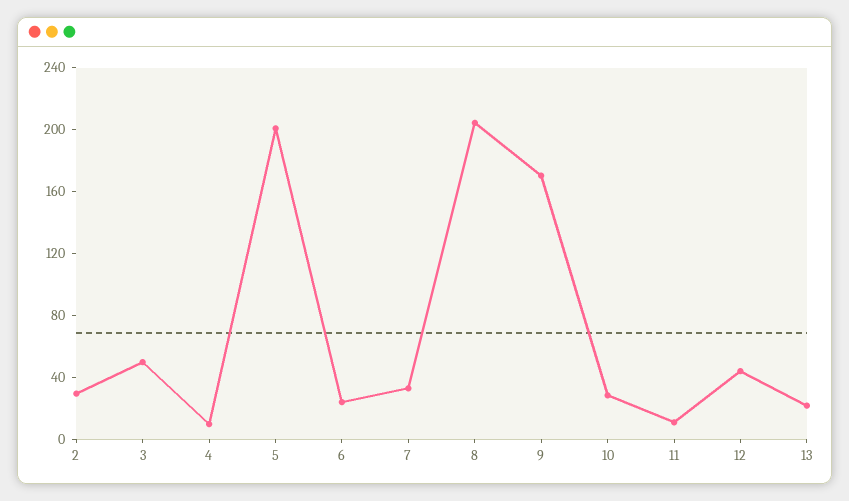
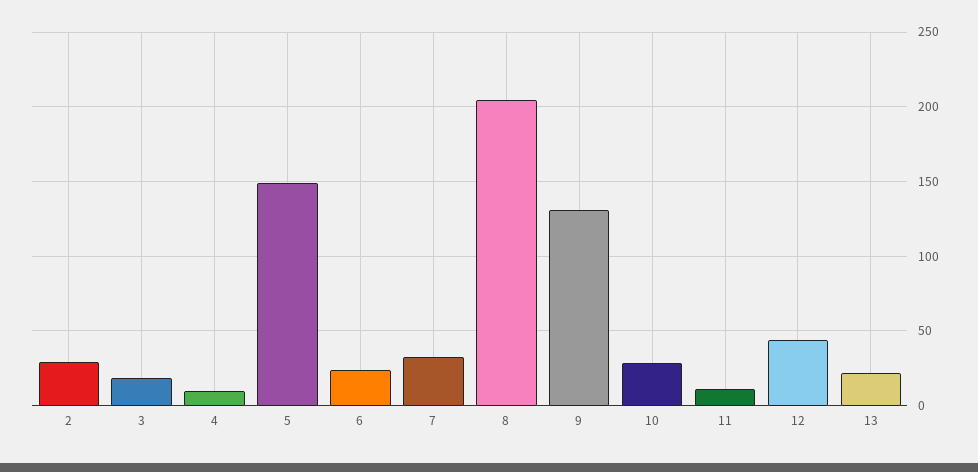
3: 50 -> 20
5: 200 -> 150
9: 170 -> 130

